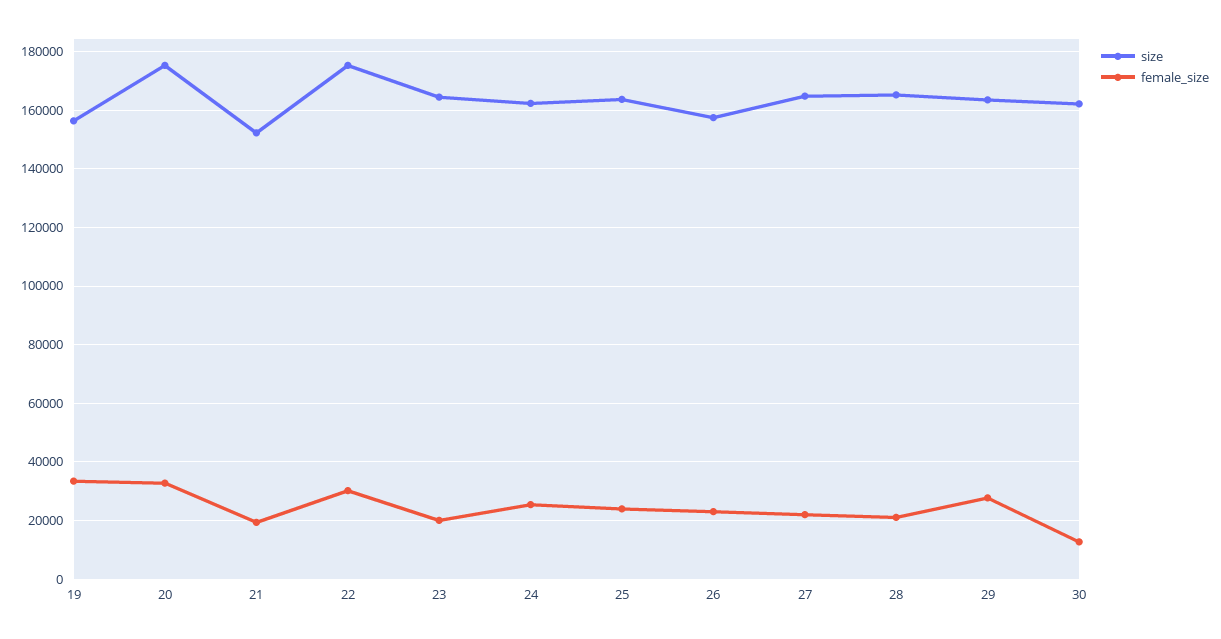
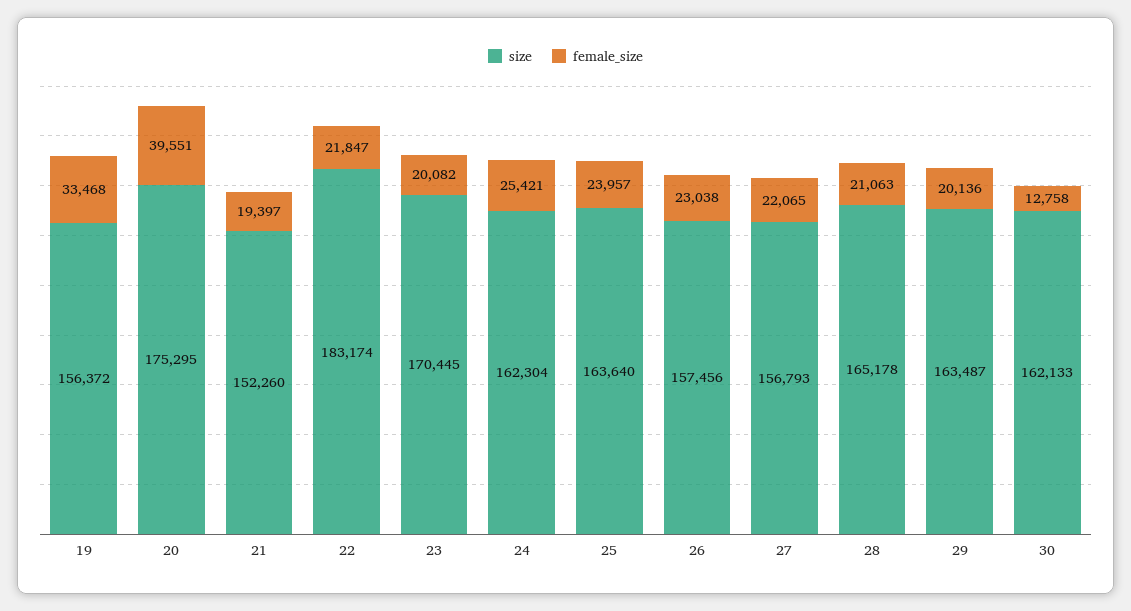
female_size, 20: 32500 -> 39551
size, 22: 175000 -> 183174
female_size, 22: 30000 -> 21847
size, 23: 165000 -> 170445
size, 27: 165000 -> 156793
female_size, 29: 27500 -> 20136

